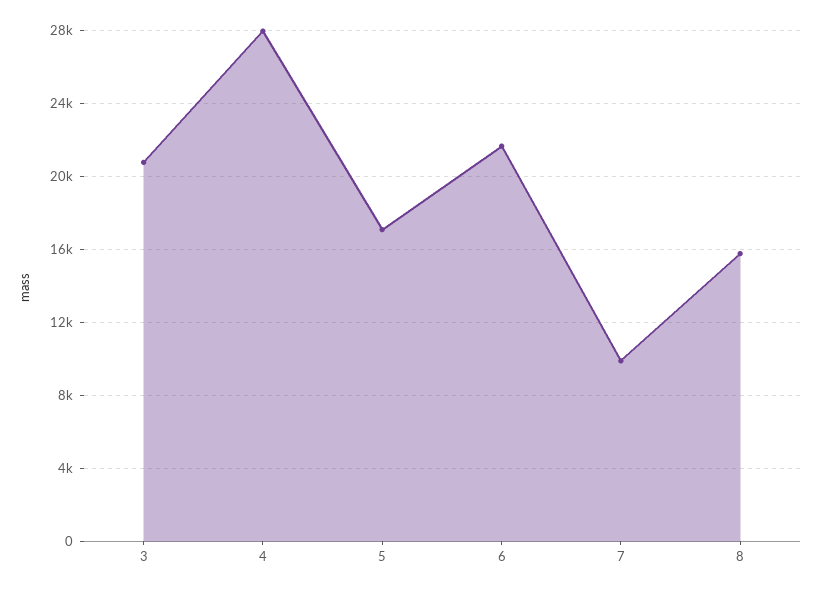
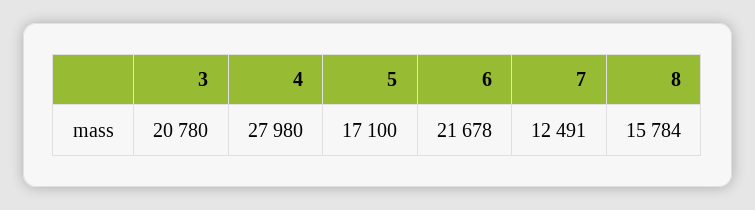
7: 10000 -> 12491

